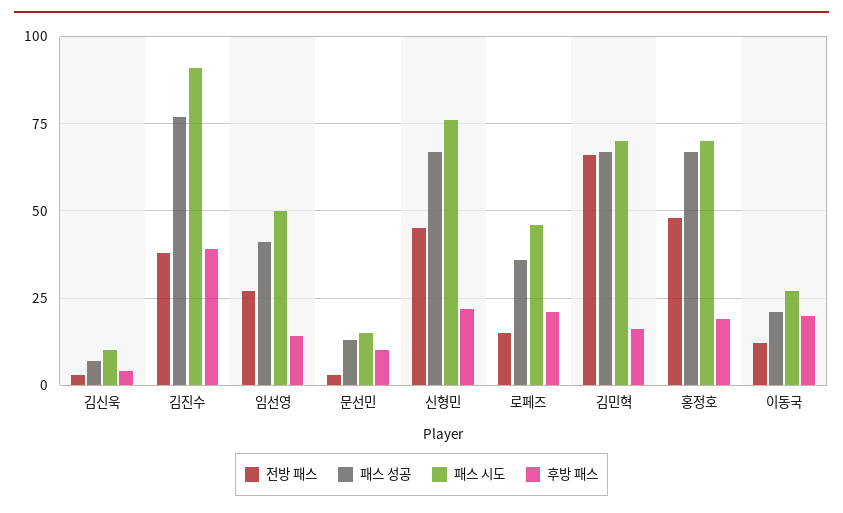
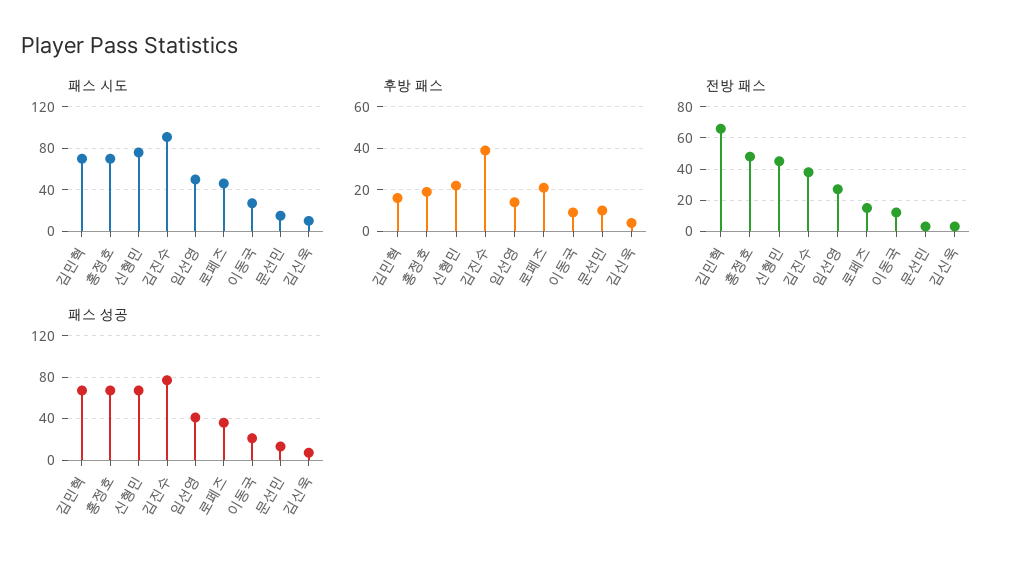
후방 패스, 이동국: 20 -> 10

